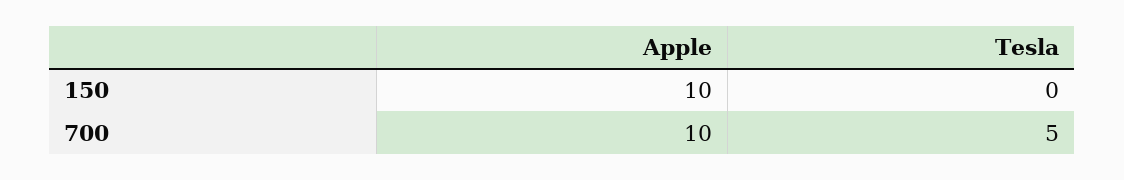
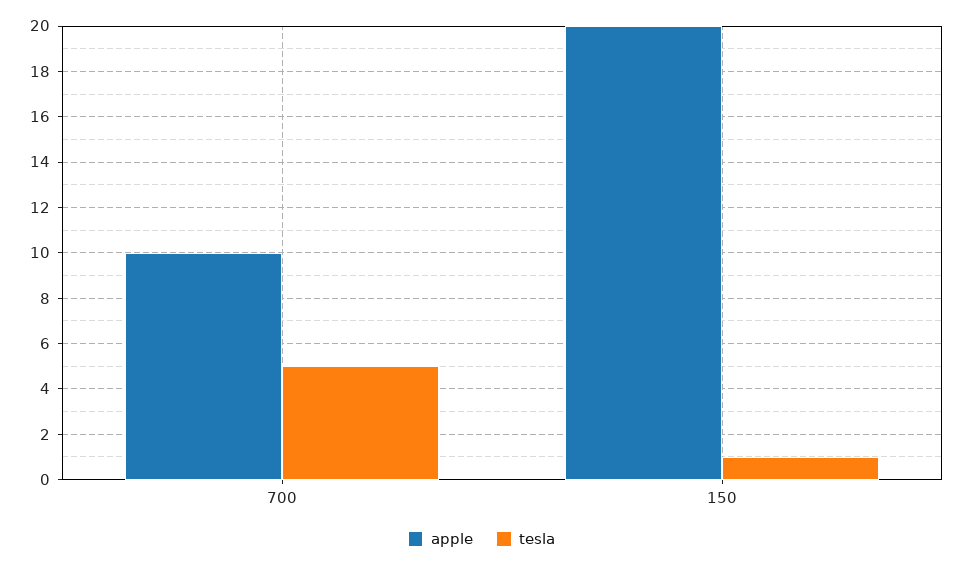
Apple, 150: 10 -> 20
Tesla, 150: 0 -> 1

